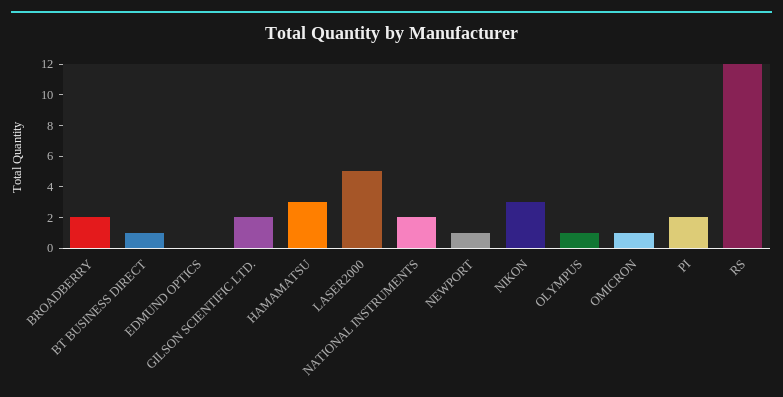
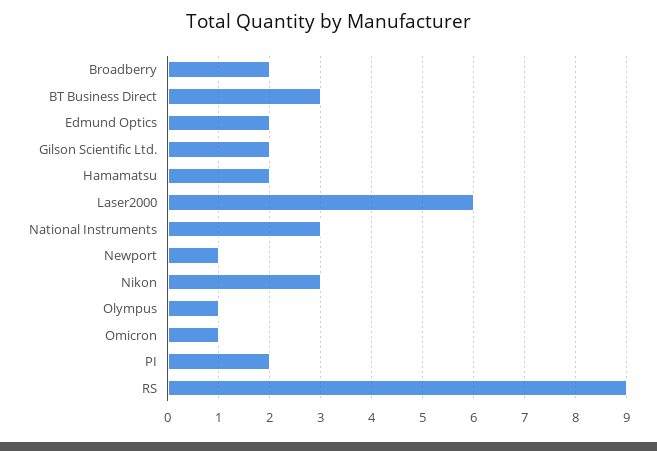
BT BUSINESS DIRECT: 1 -> 3
EDMUND OPTICS: 0 -> 2
HAMAMATSU: 3 -> 2
LASER2000: 5 -> 6
NATIONAL INSTRUMENTS: 2 -> 3
RS: 12 -> 9

